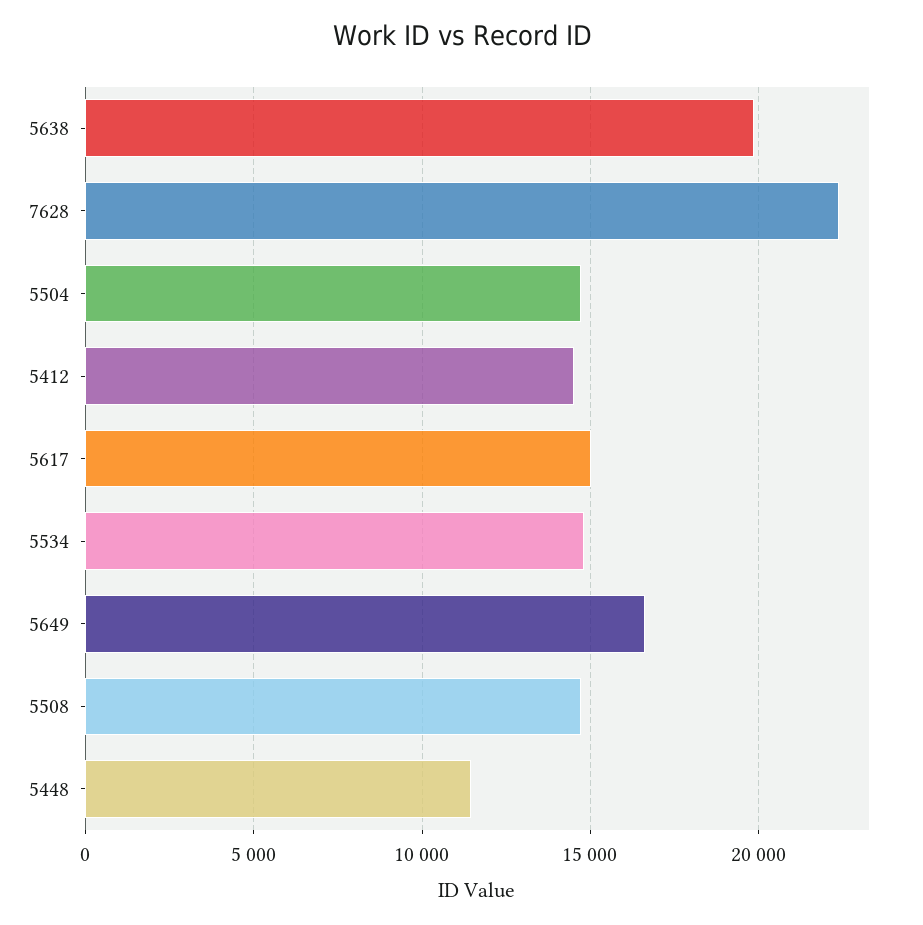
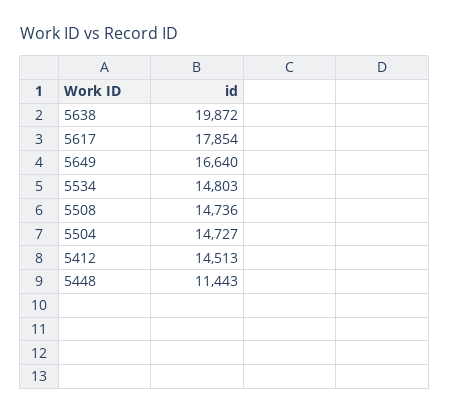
7628: 22500 -> none
5617: 15000 -> 17854

